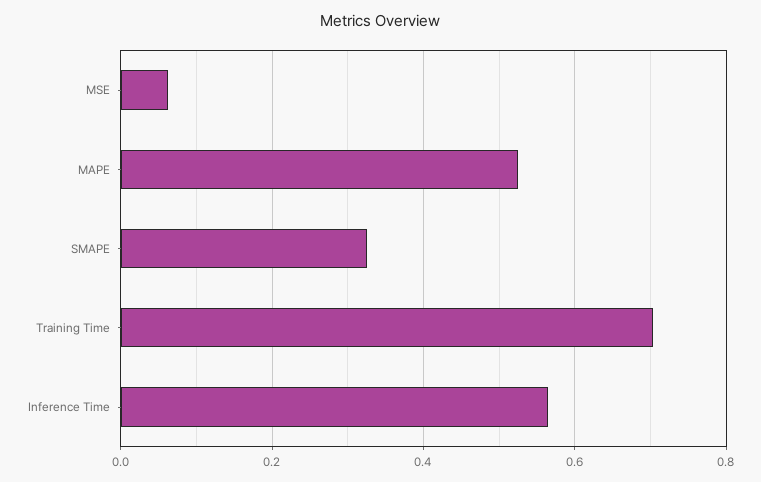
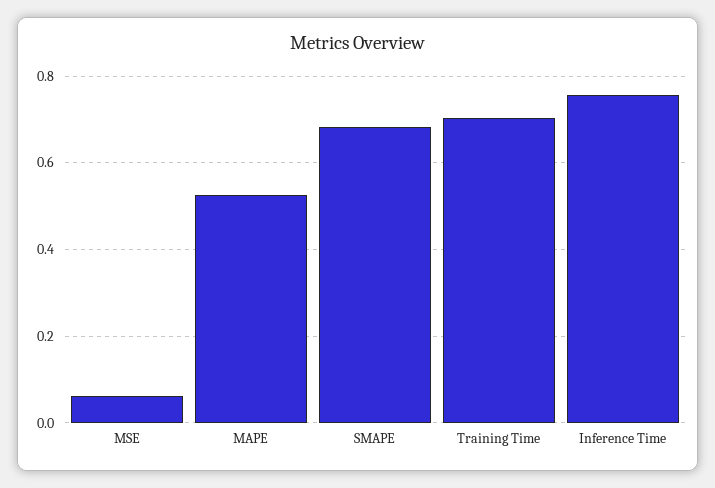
SMAPE: 0.32 -> 0.68
Inference Time: 0.56 -> 0.76

